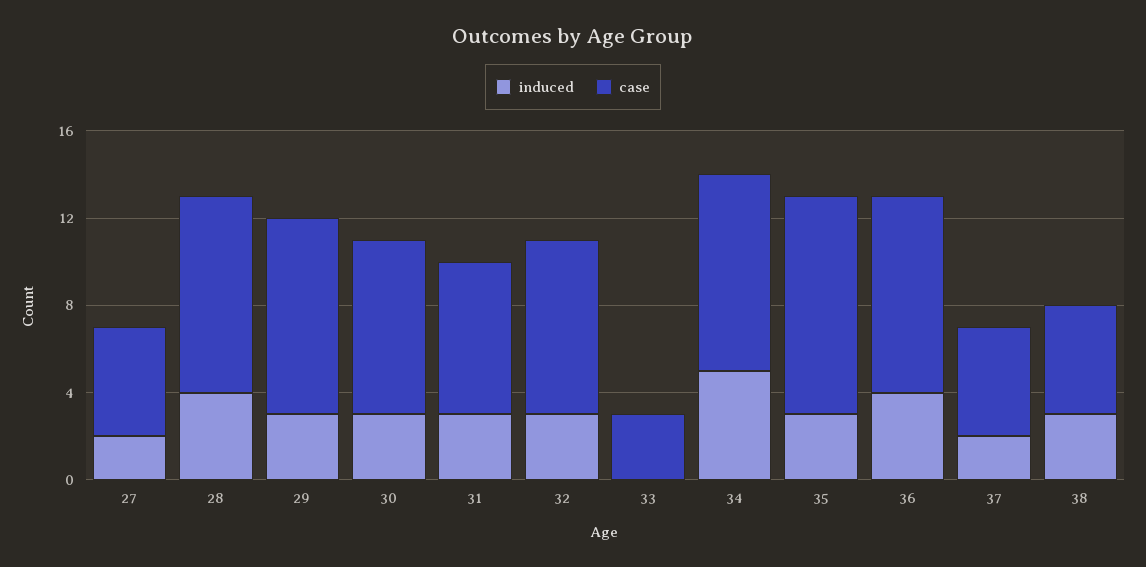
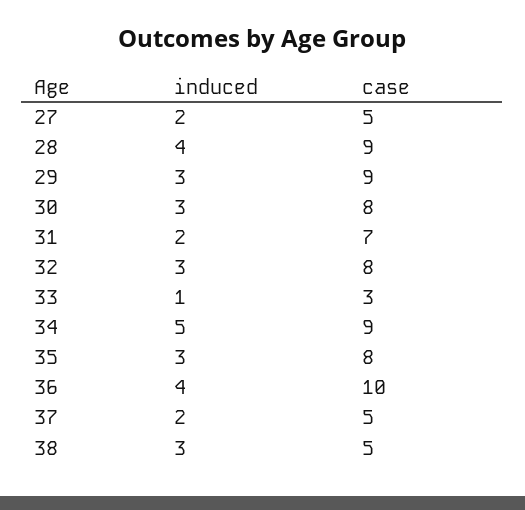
induced, 31: 3 -> 2
induced, 33: 0 -> 1
case, 35: 10 -> 8
case, 36: 9 -> 10

